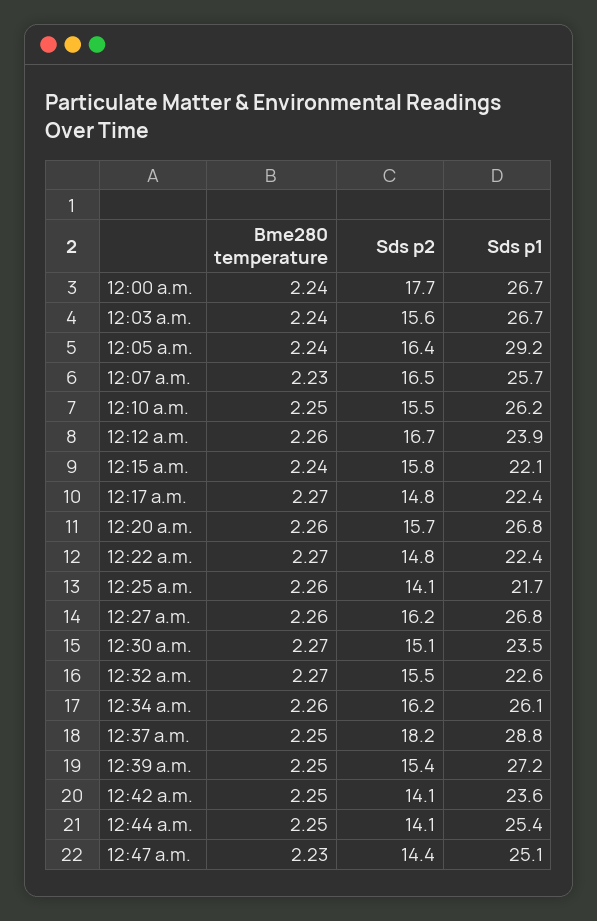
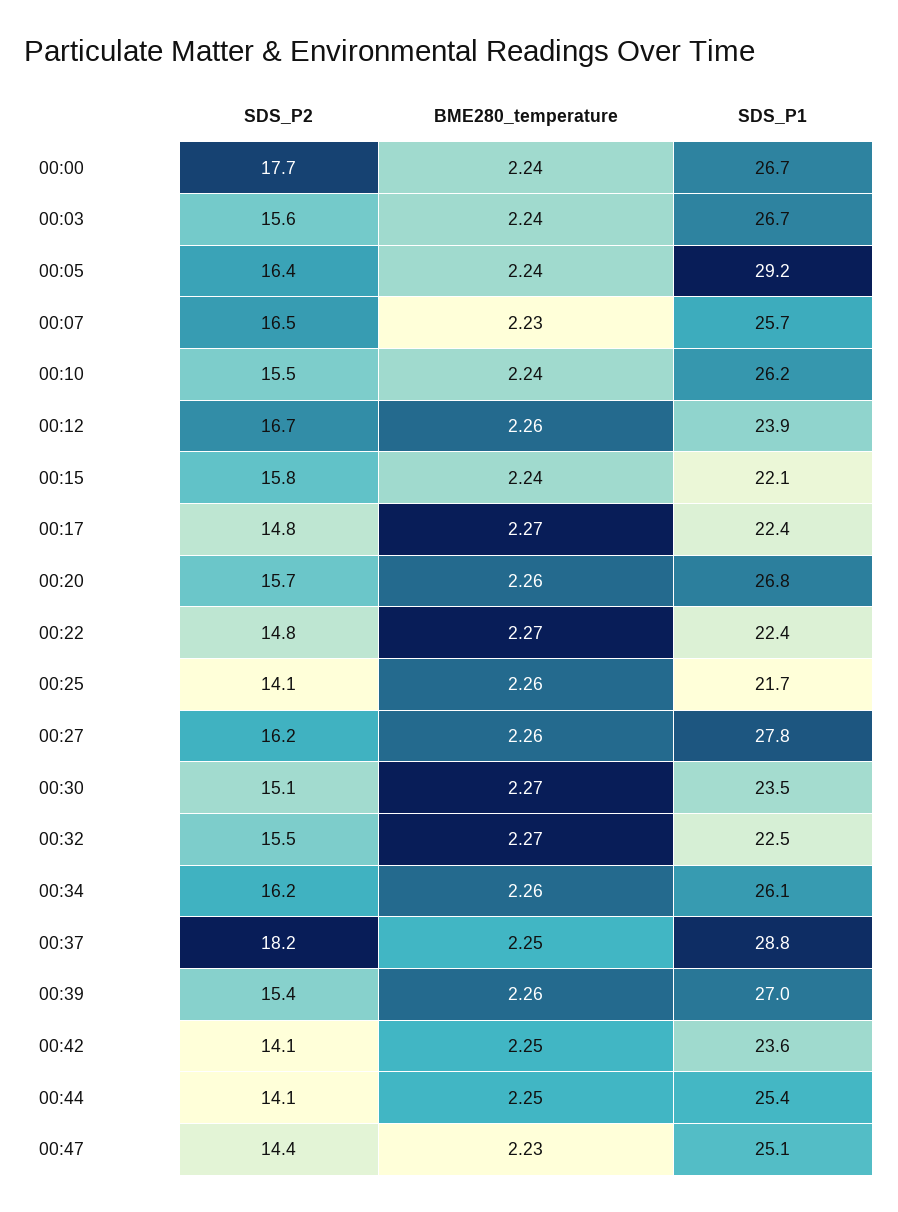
Bme280 temperature, 12:10 a.m.: 2.25 -> 2.24
Sds p1, 12:27 a.m.: 26.8 -> 27.8
Sds p1, 12:32 a.m.: 22.6 -> 22.5
Bme280 temperature, 12:39 a.m.: 2.25 -> 2.26
Sds p1, 12:39 a.m.: 27.2 -> 27

